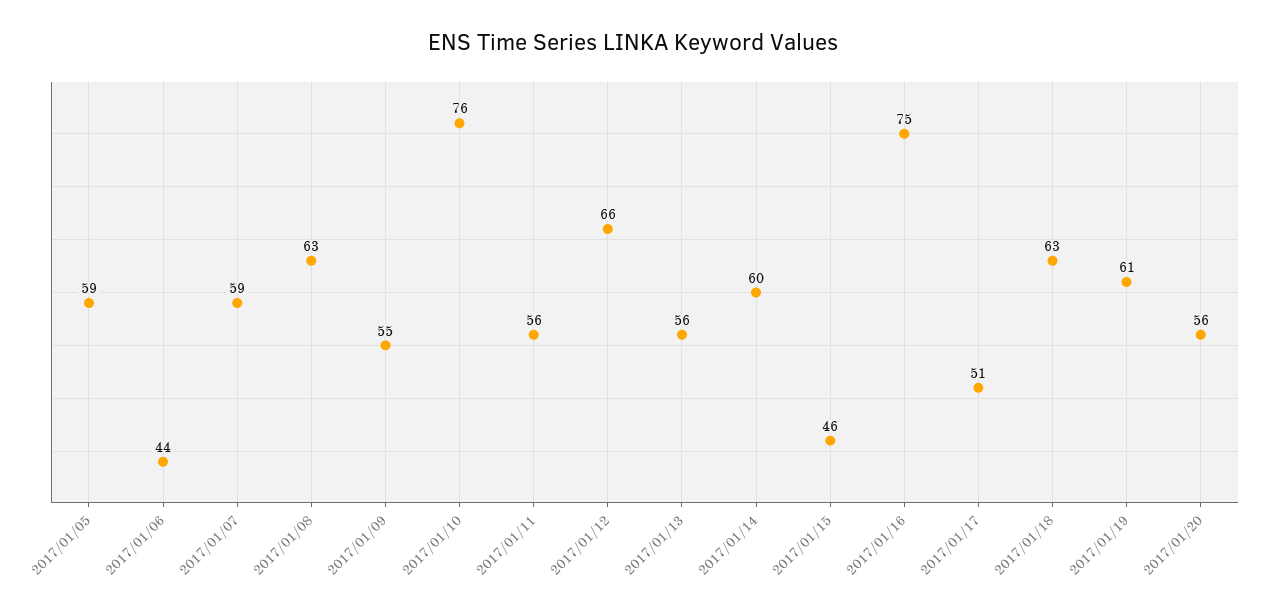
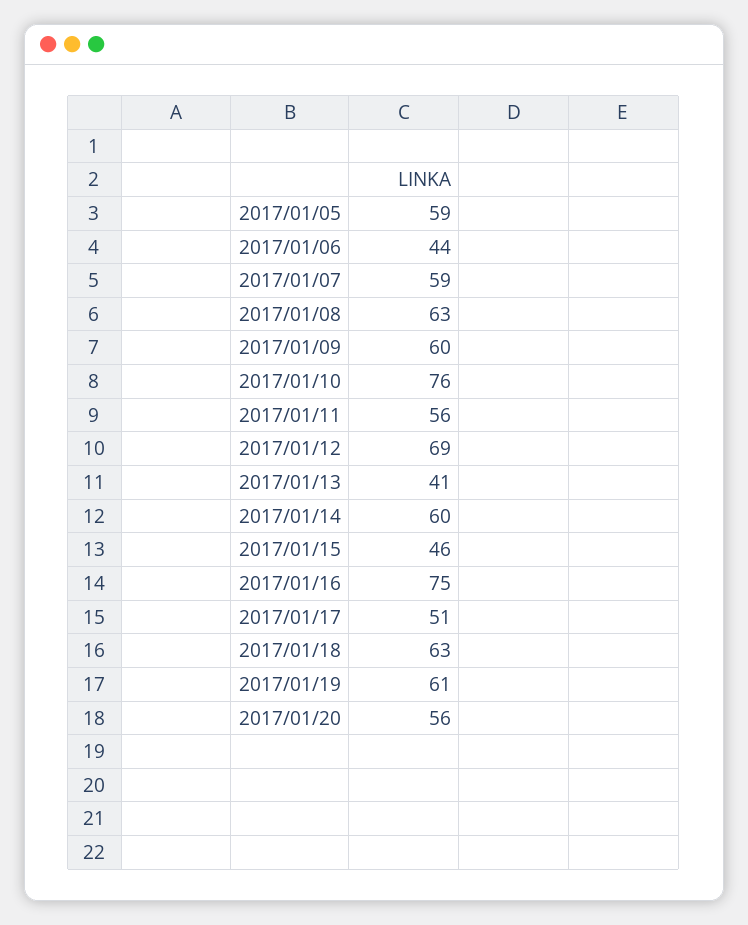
2017/01/09: 55 -> 60
2017/01/12: 66 -> 69
2017/01/13: 56 -> 41

